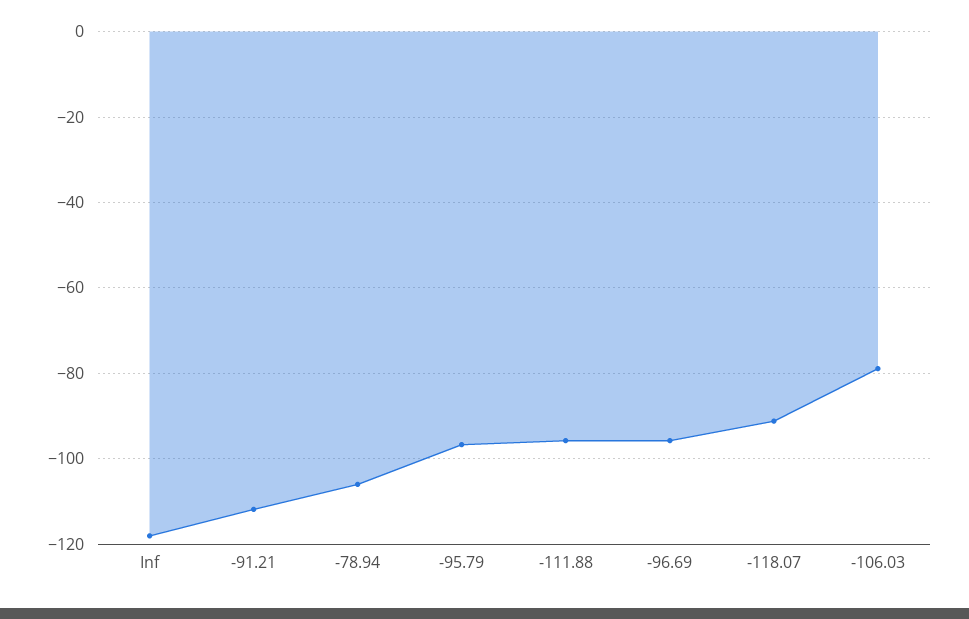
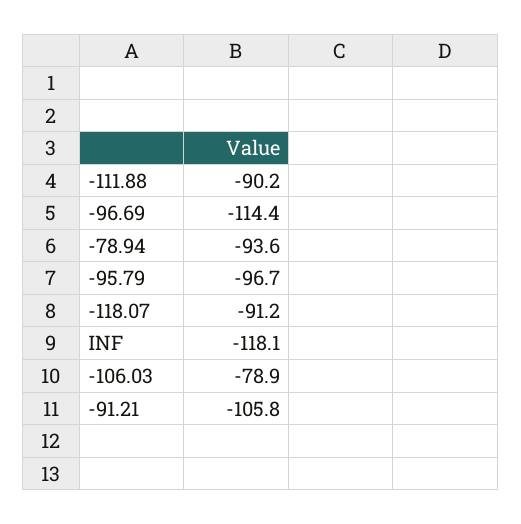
-91.21: -112 -> -105.8
-78.94: -106 -> -93.6
-111.88: -96 -> -90.2
-96.69: -96 -> -114.4

